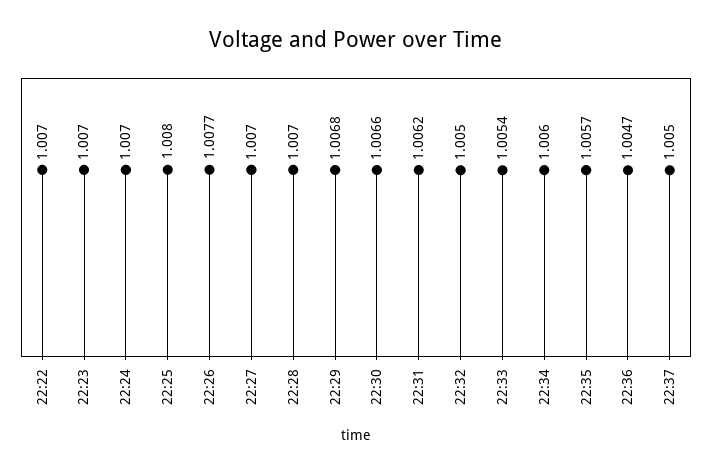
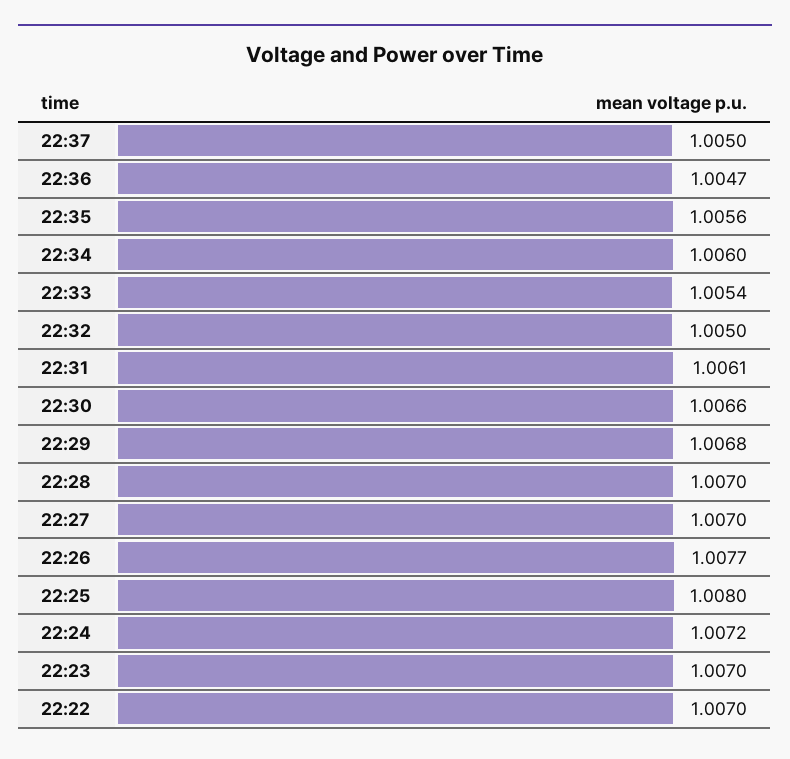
22:24: 1.007 -> 1.0072
22:31: 1.0062 -> 1.0061
22:35: 1.0057 -> 1.0056

